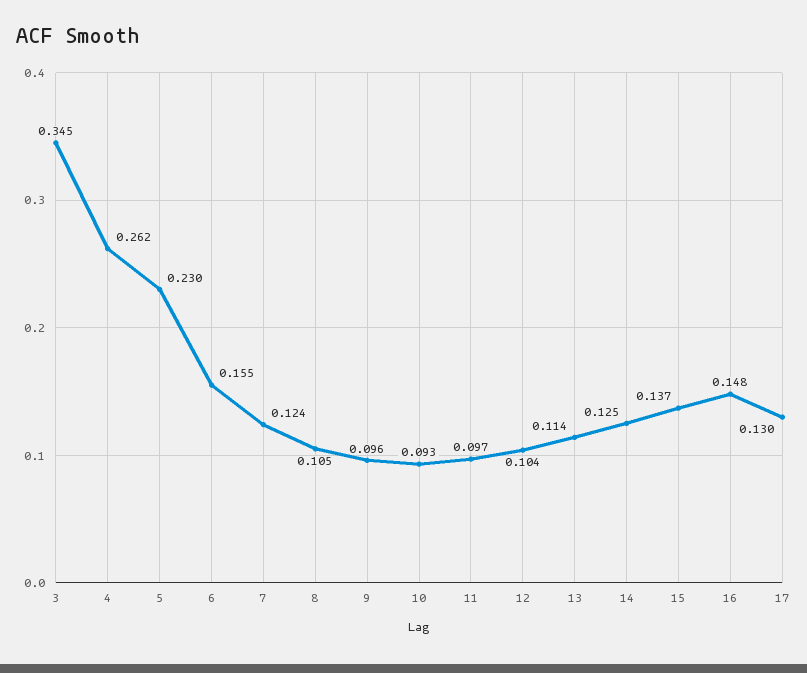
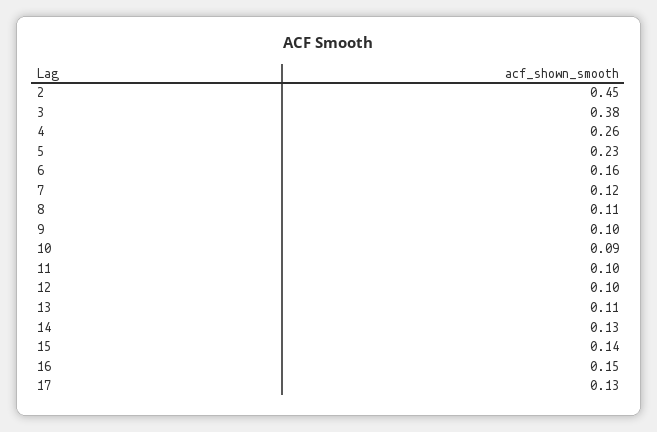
3: 0.345 -> 0.38
2: none -> 0.45

